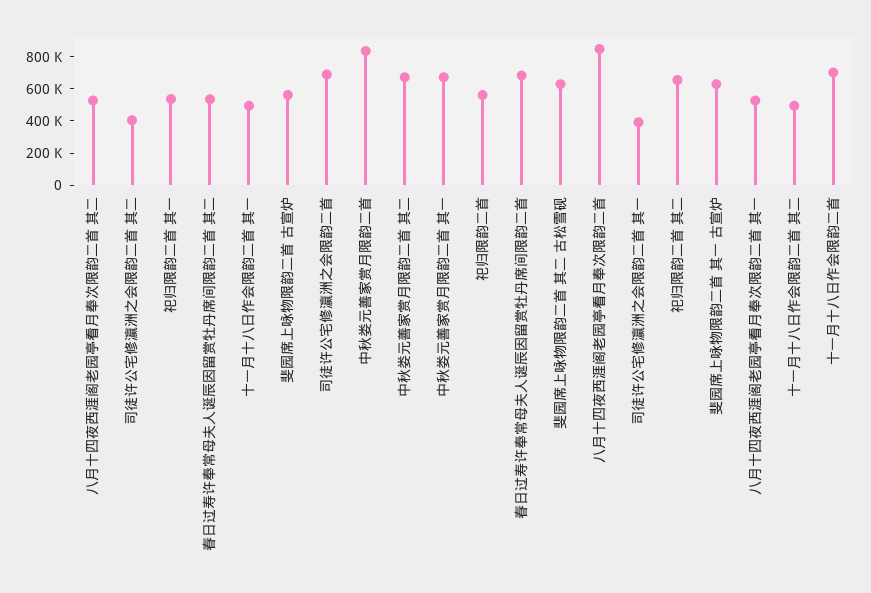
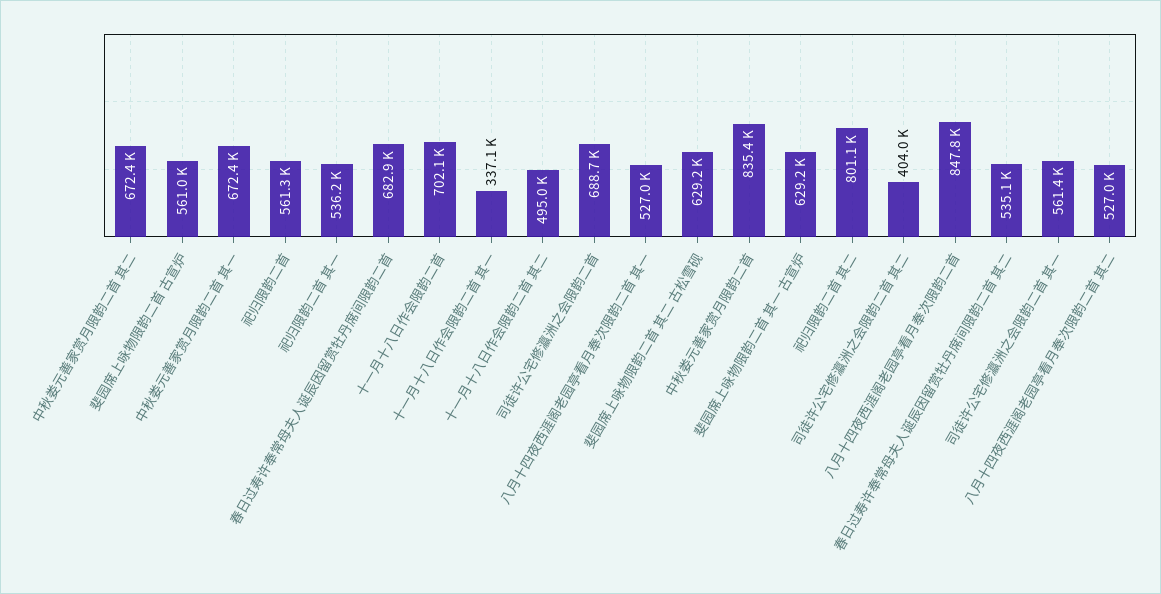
十一月十八日作会限韵二首 其一: 500000 -> 337100
司徒许公宅修瀛洲之会限韵二首 其一: 400000 -> 561400
祀归限韵二首 其二: 650000 -> 801100

